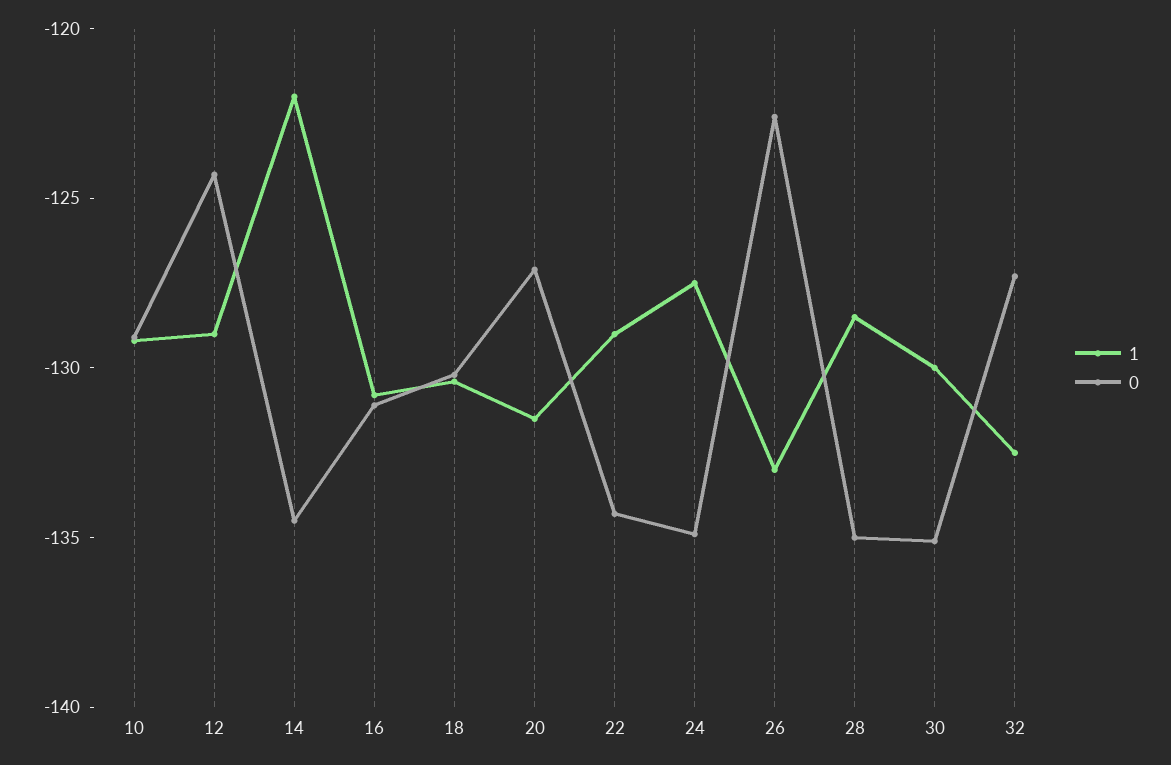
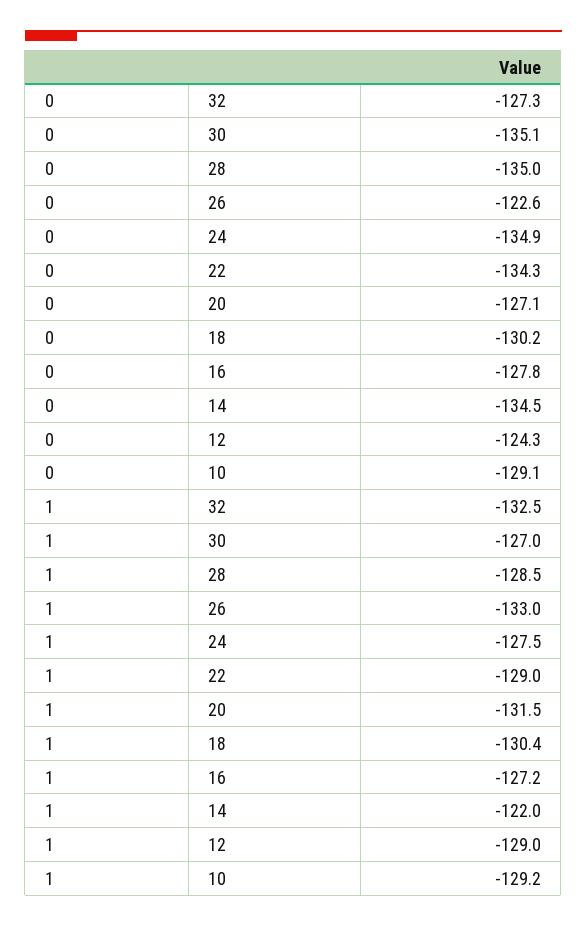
1, 16: -131 -> -127.2
0, 16: -131 -> -127.8
1, 30: -130 -> -127

